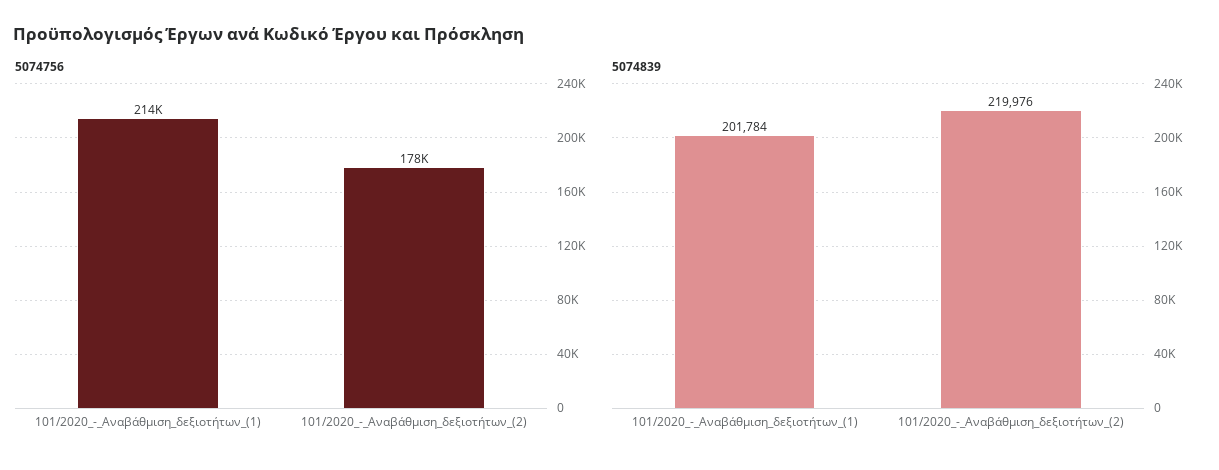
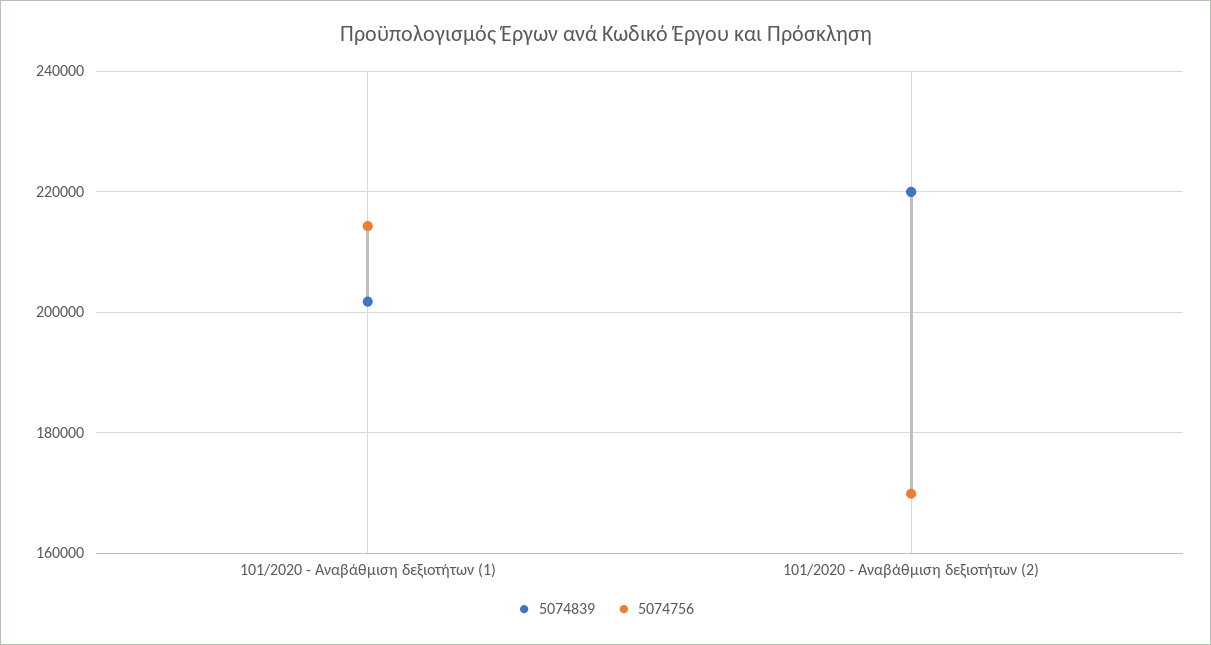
5074756, 101/2020_-_Αναβάθμιση_δεξιοτήτων_(2): 178000 -> 170000

